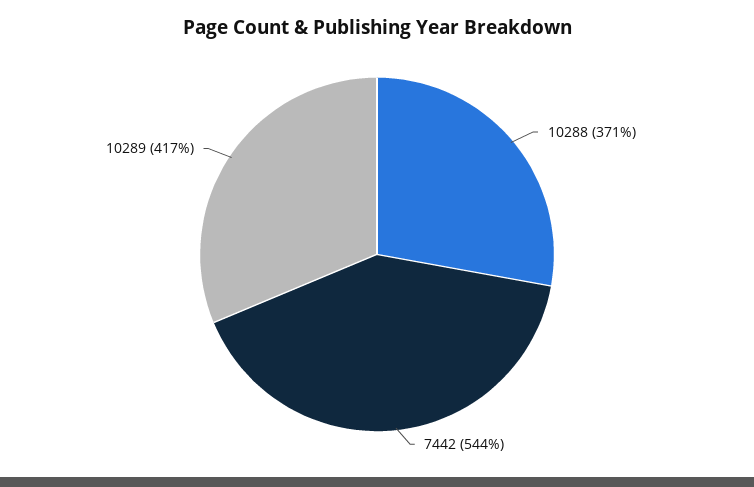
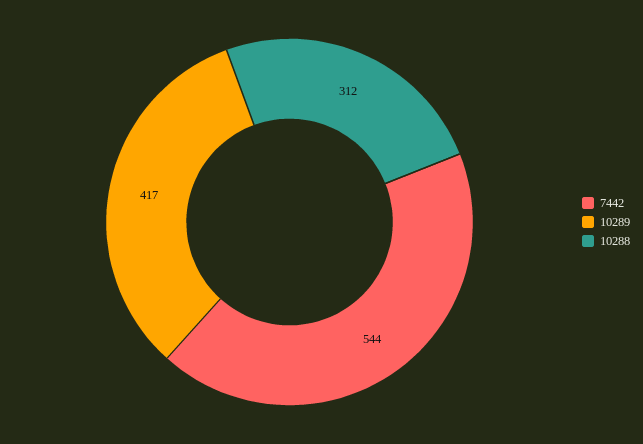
10288: 371 -> 312

